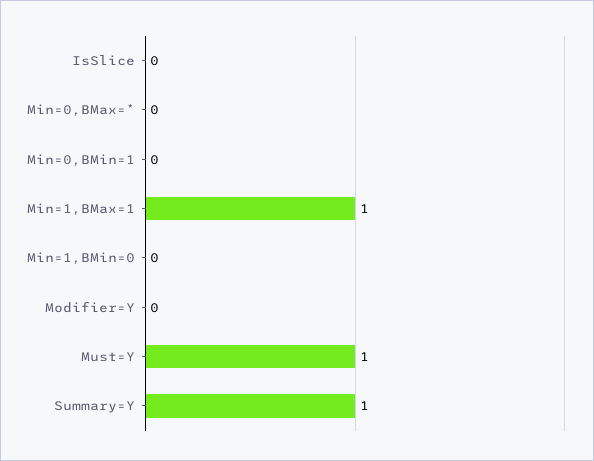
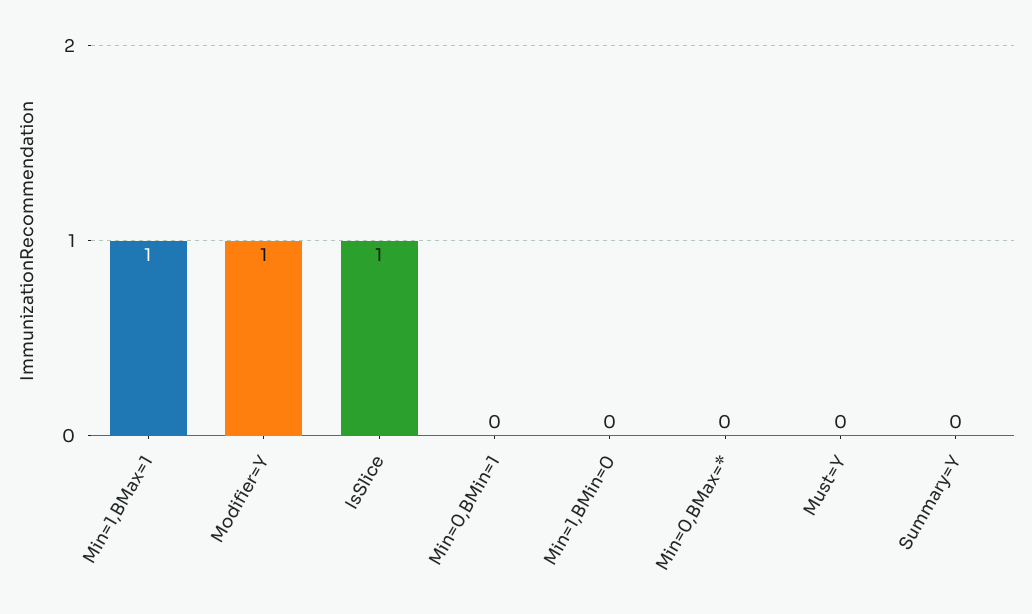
IsSlice: 0 -> 1
Modifier=Y: 0 -> 1
Must=Y: 1 -> 0
Summary=Y: 1 -> 0

